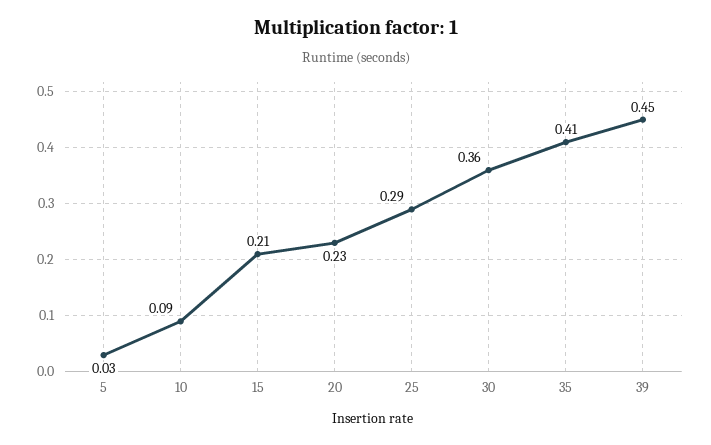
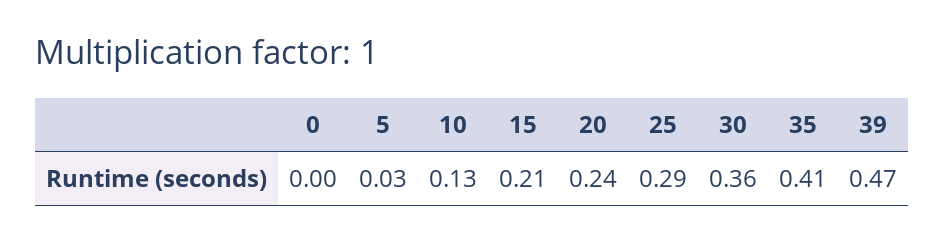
10: 0.09 -> 0.13
20: 0.23 -> 0.24
39: 0.45 -> 0.47
0: none -> 0

